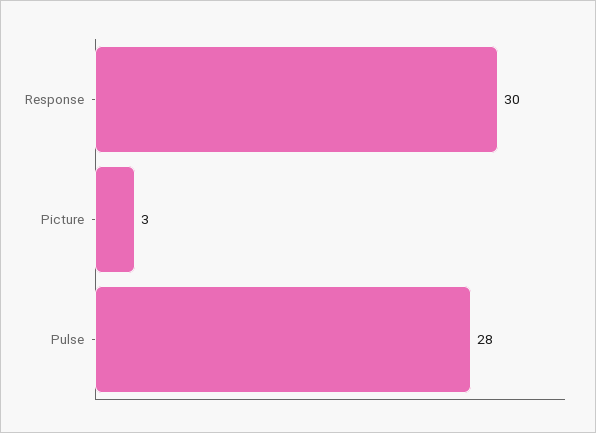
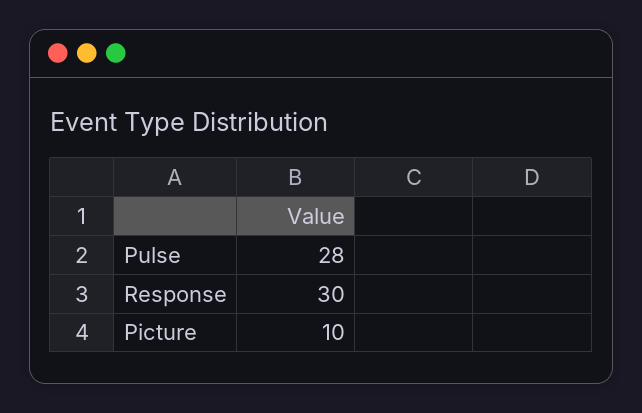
Picture: 3 -> 10

